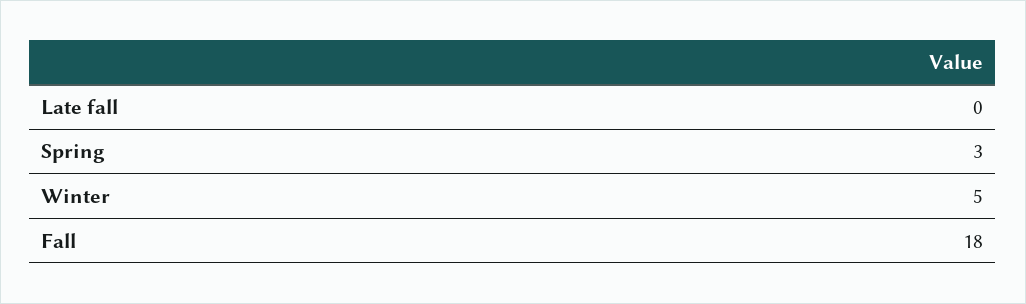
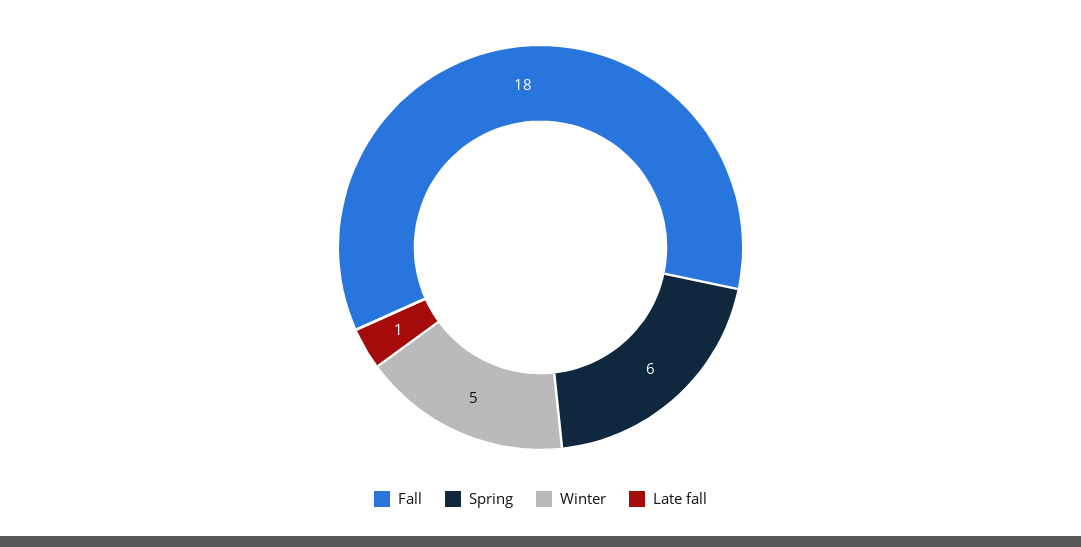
Late fall: 0 -> 1
Spring: 3 -> 6

